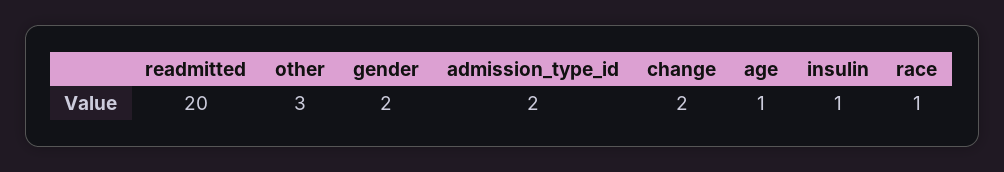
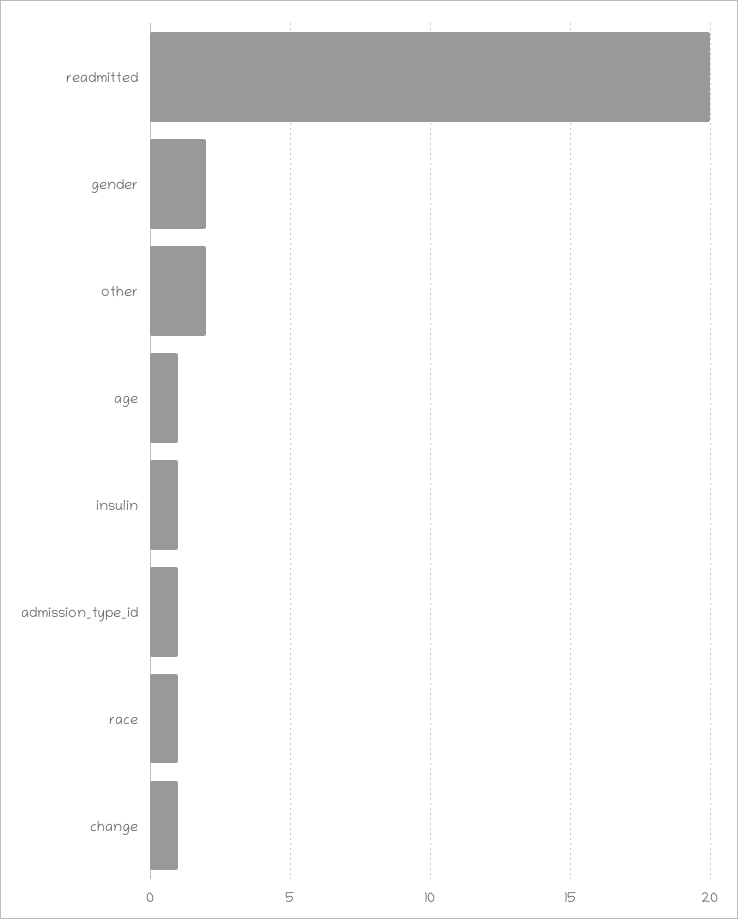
other: 3 -> 2
admission_type_id: 2 -> 1
change: 2 -> 1

